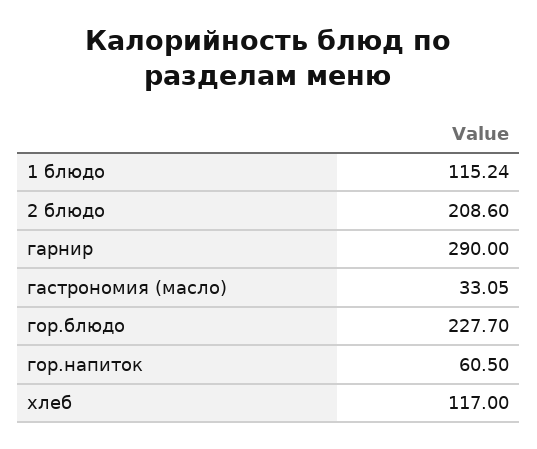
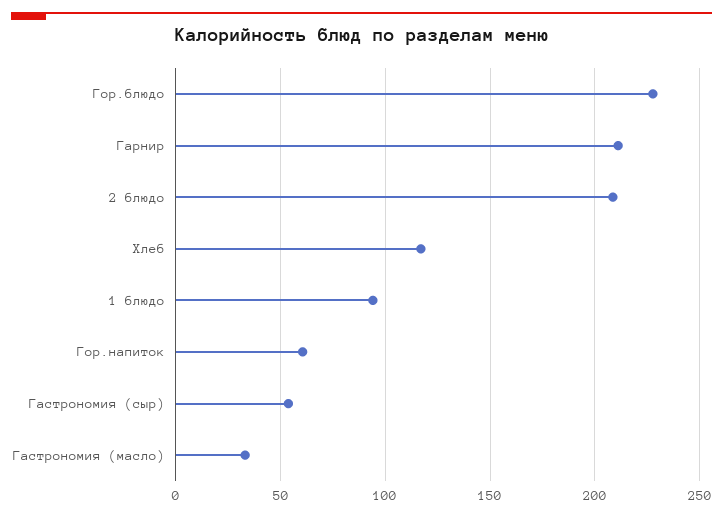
1 блюдо: 115.24 -> 95
гарнир: 290 -> 210
Гастрономия (сыр): none -> 55

